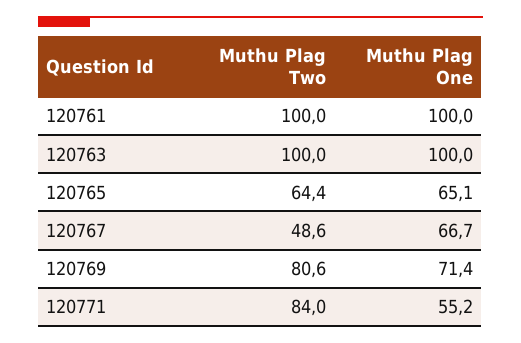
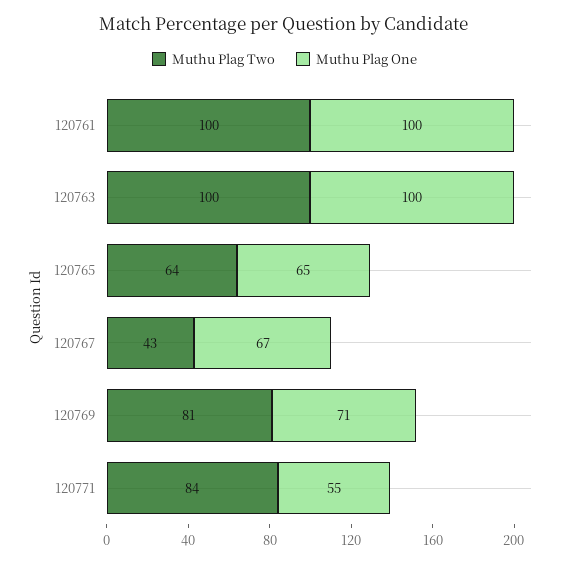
Muthu Plag Two, 120767: 48.6 -> 43

